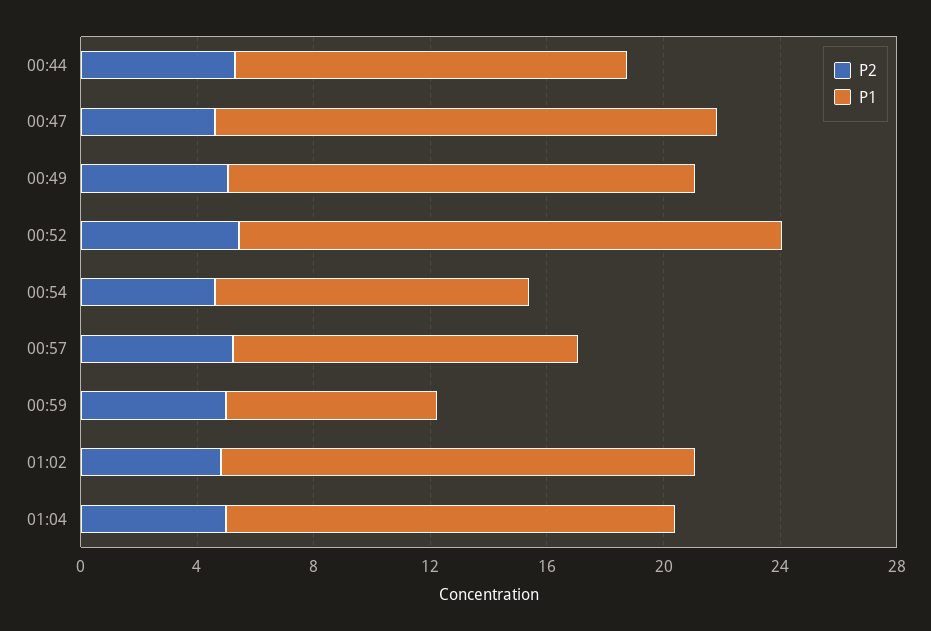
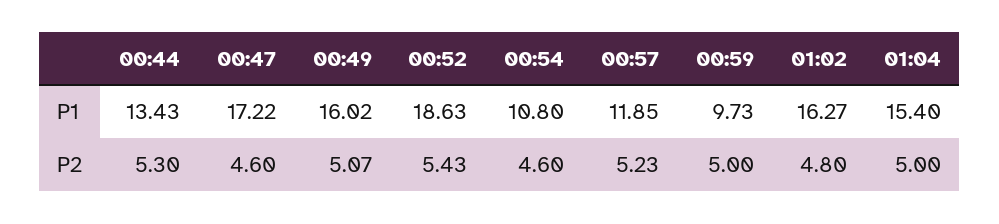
P1, 00:59: 7 -> 9.73

